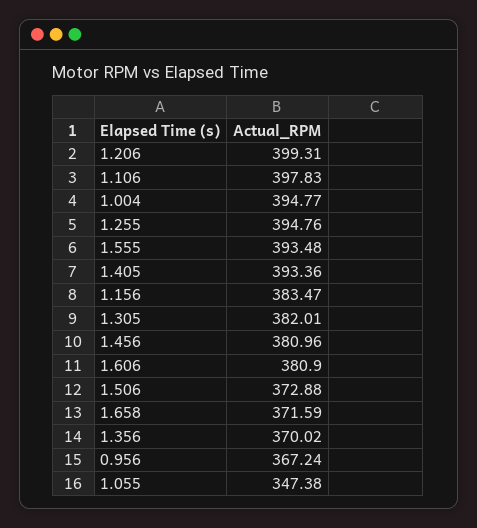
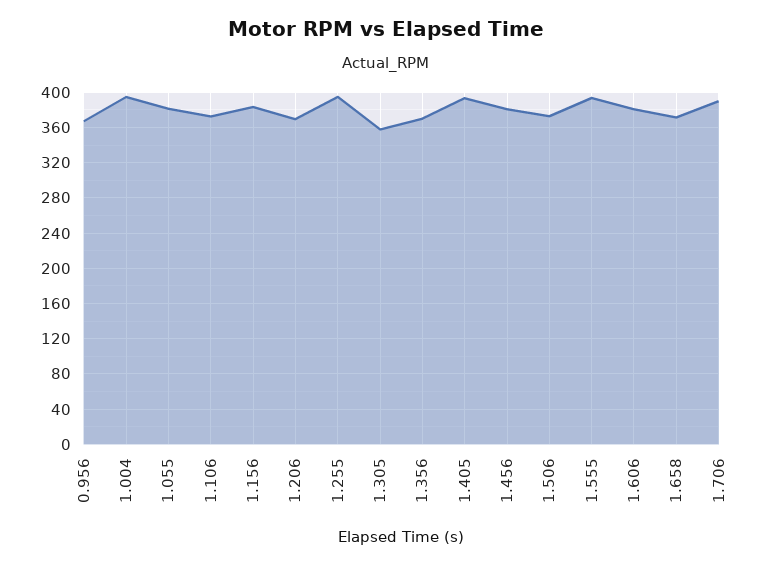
1.206: 399.31 -> 370
1.106: 397.83 -> 370
1.305: 382.01 -> 360
1.055: 347.38 -> 380
1.706: none -> 390

